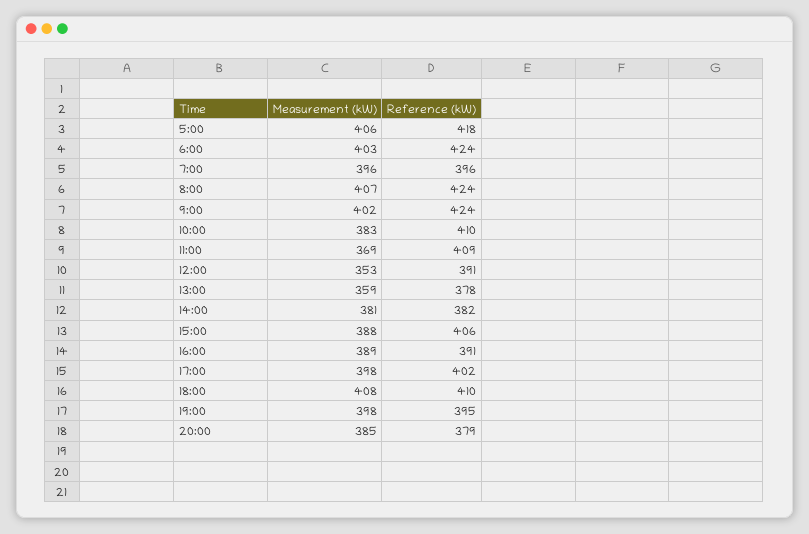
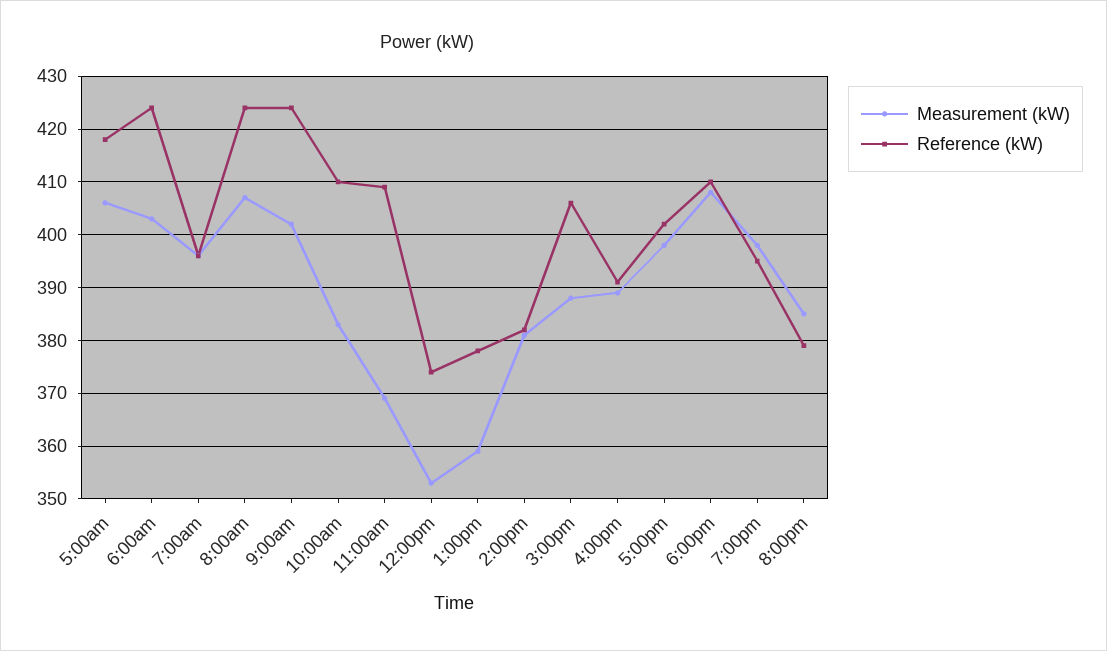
Reference (kW), 12:00: 391 -> 375

